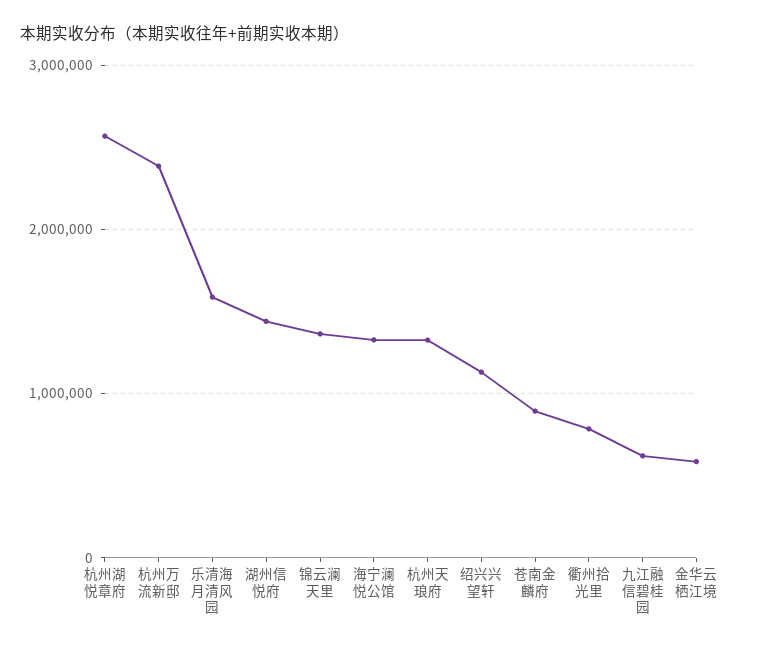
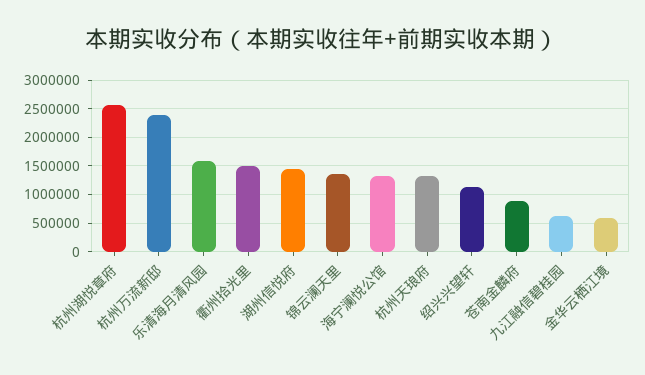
衢州拾光里: 800000 -> 1500000

